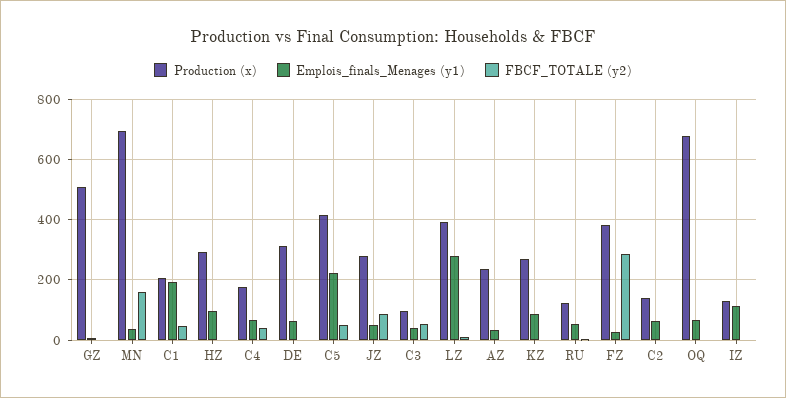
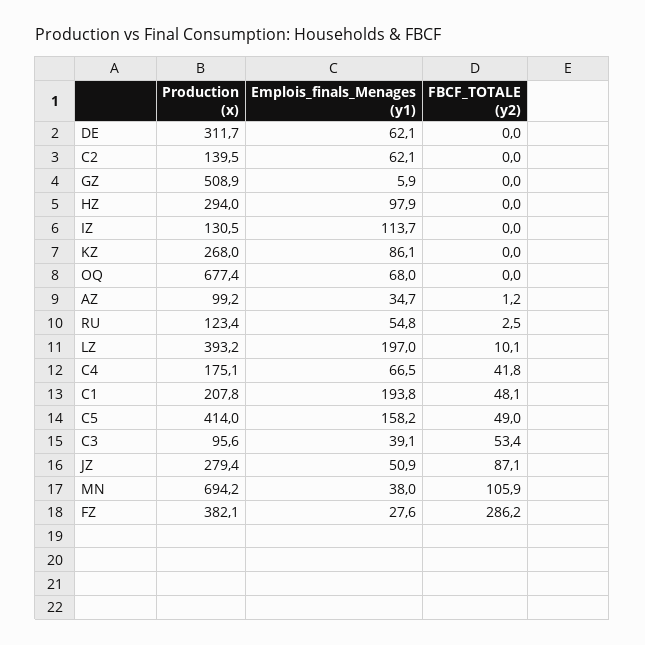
FBCF_TOTALE (y2), MN: 160 -> 105.9
Emplois_finals_Menages (y1), C5: 220 -> 158.2
Emplois_finals_Menages (y1), LZ: 280 -> 197
Production (x), AZ: 240 -> 99.2

